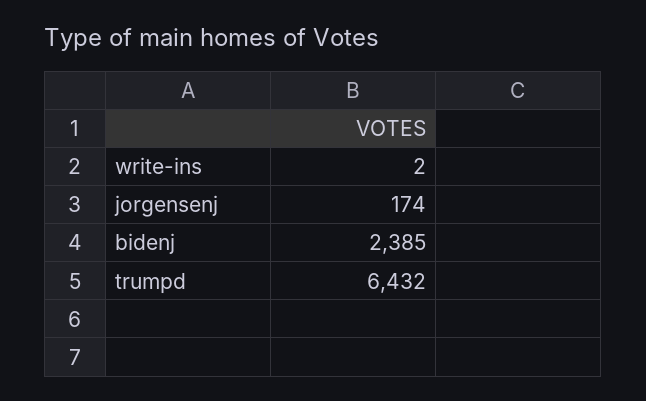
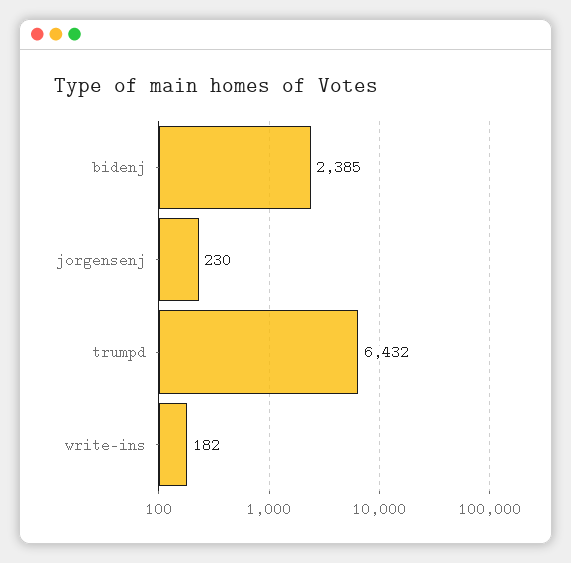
write-ins: 2 -> 182
jorgensenj: 174 -> 230

